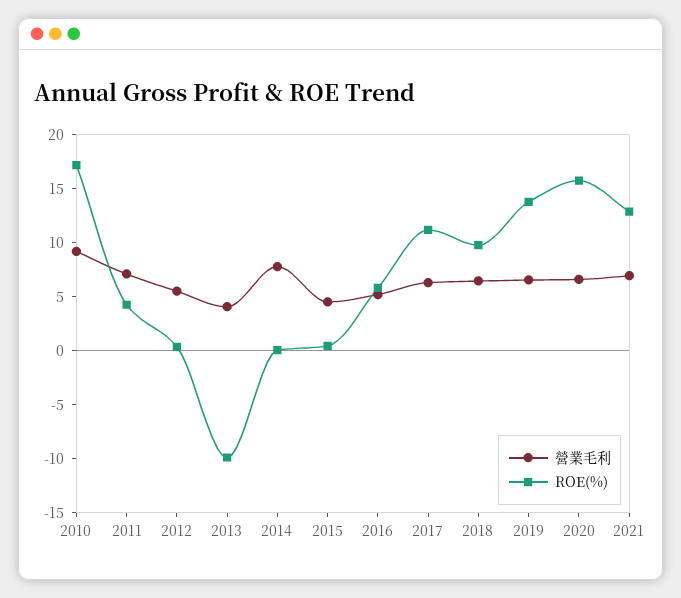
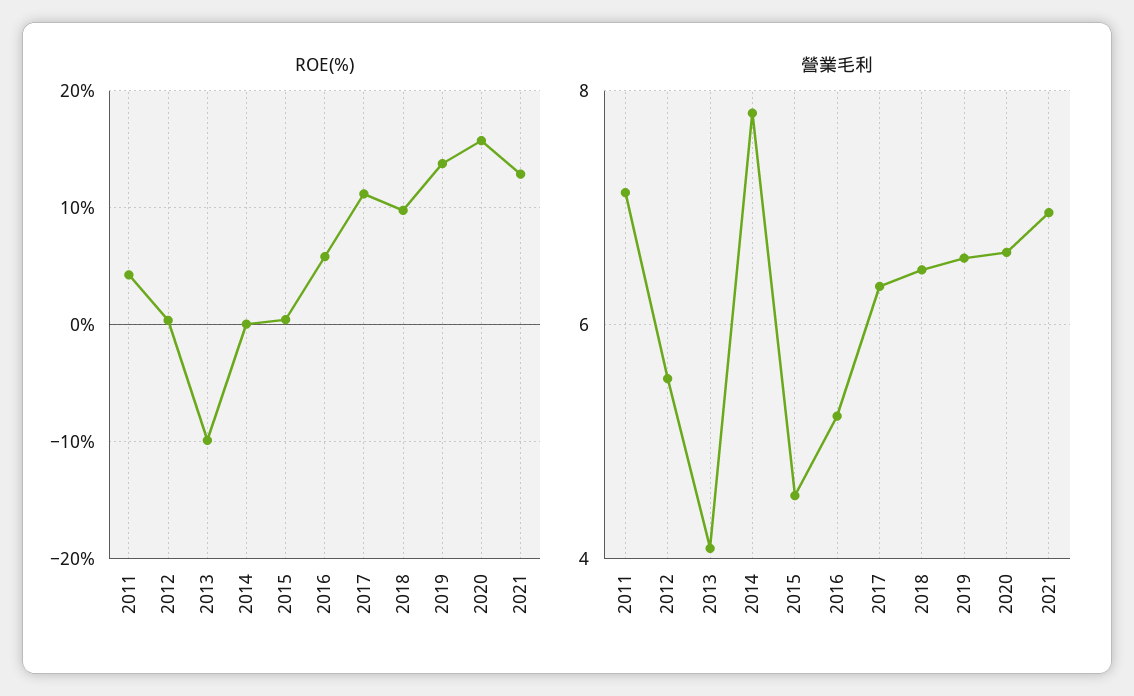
營業毛利, 2010: 9 -> none
ROE(%), 2010: 17 -> none

